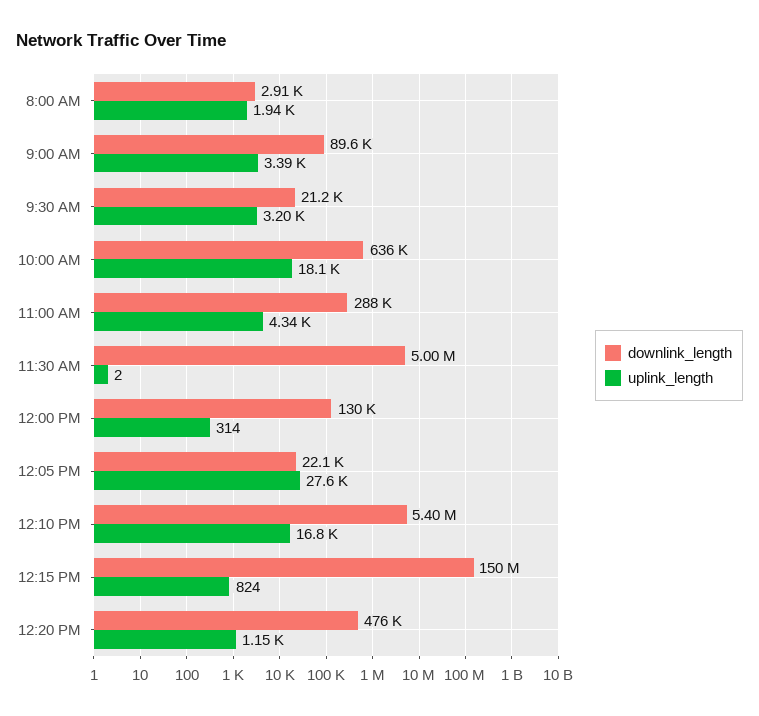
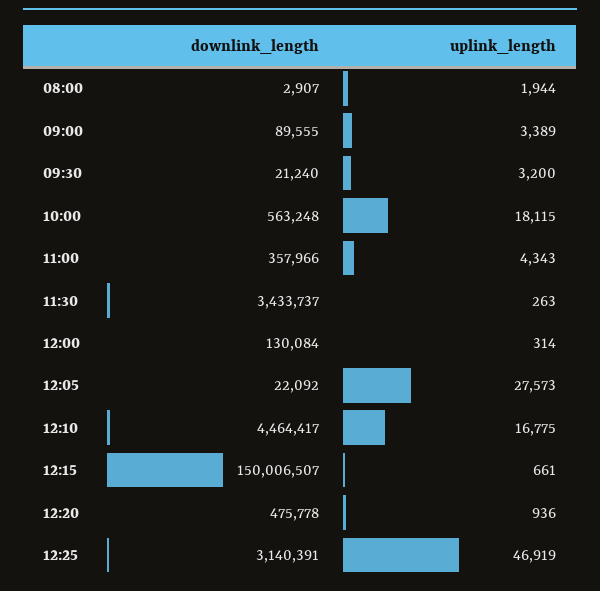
downlink_length, 10:00 AM: 636000 -> 563248
downlink_length, 11:00 AM: 288000 -> 357966
downlink_length, 11:30 AM: 5000000 -> 3433737
uplink_length, 11:30 AM: 2 -> 263
downlink_length, 12:10 PM: 5400000 -> 4464417
uplink_length, 12:15 PM: 824 -> 661
uplink_length, 12:20 PM: 1150 -> 936
downlink_length, 12:25: none -> 3140391
uplink_length, 12:25: none -> 46919

